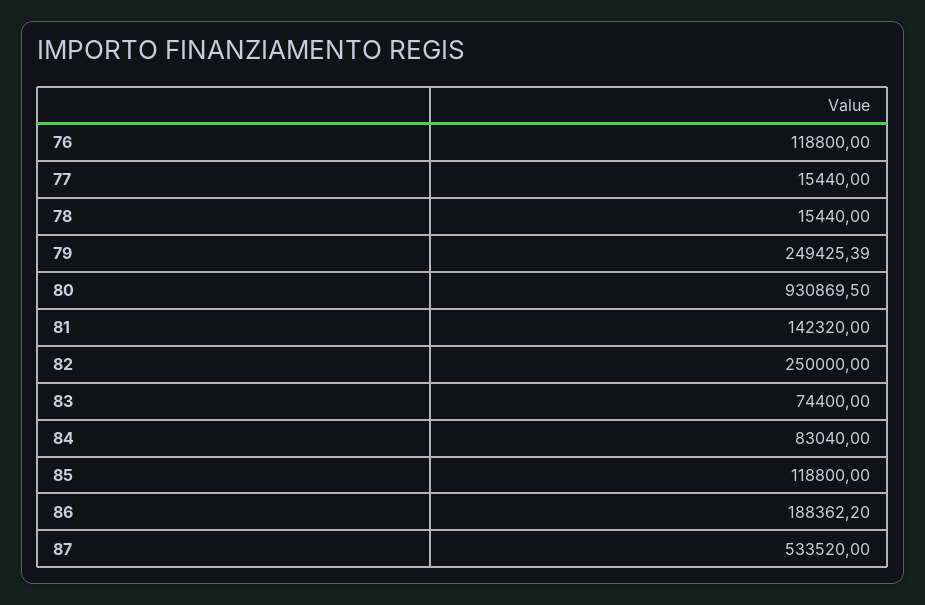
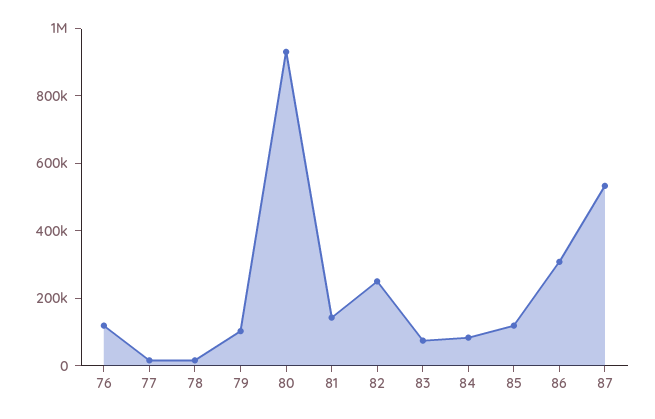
79: 249425.39 -> 100000
86: 188362.2 -> 300000

